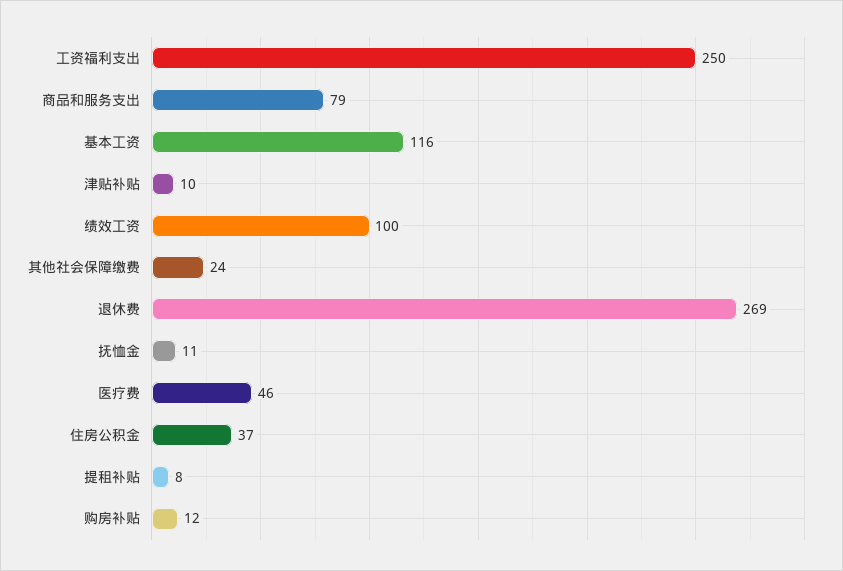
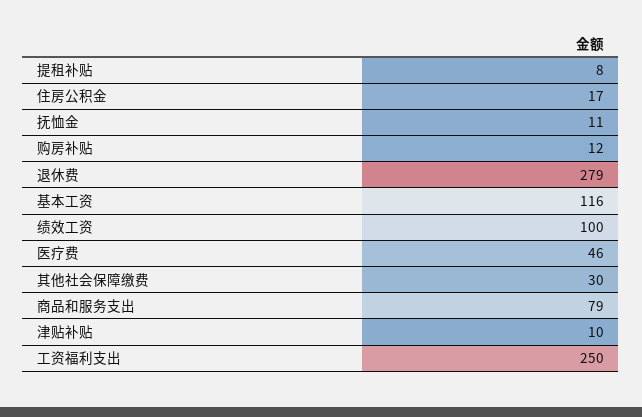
其他社会保障缴费: 24 -> 30
退休费: 269 -> 279
住房公积金: 37 -> 17

